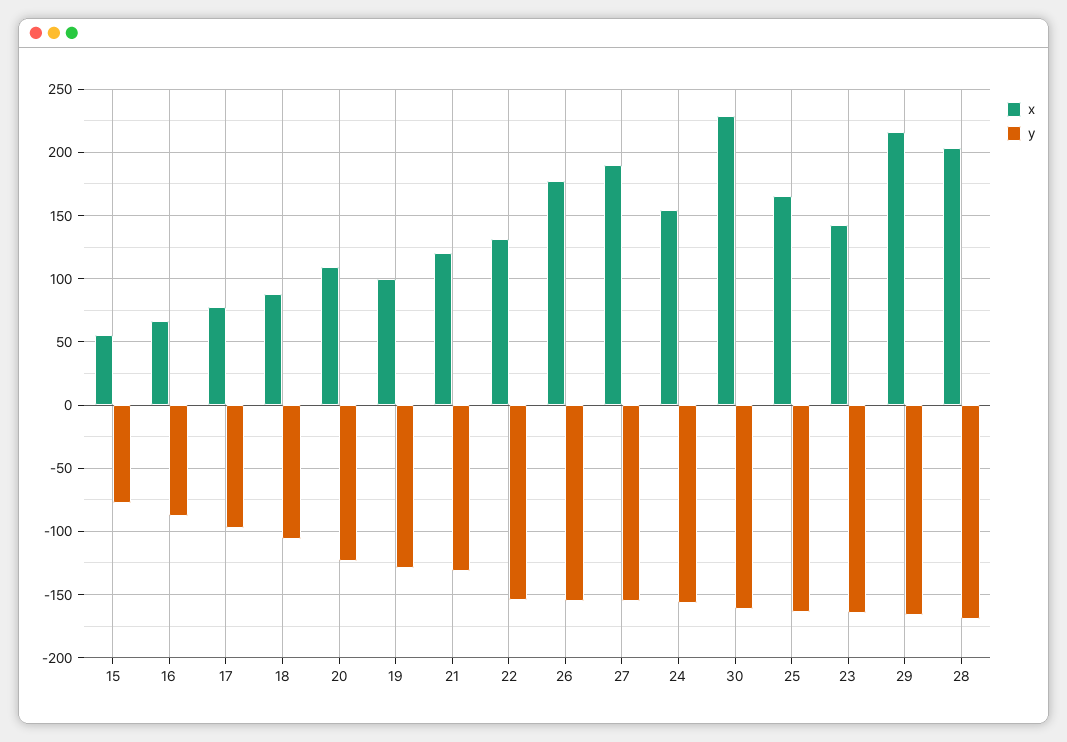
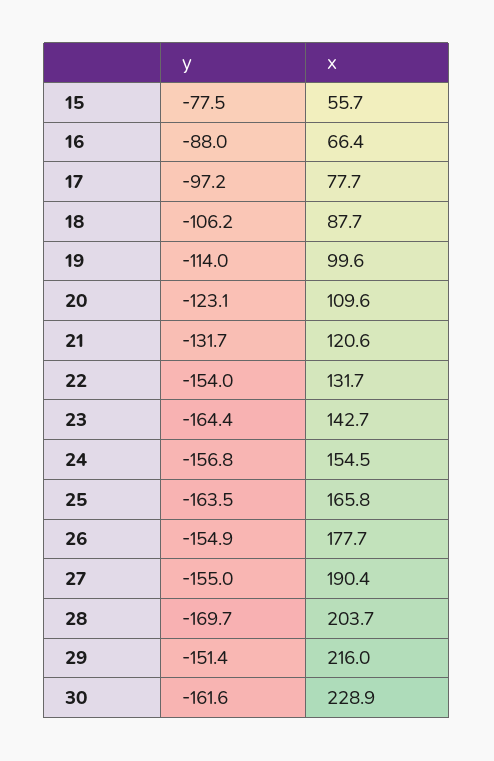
y, 19: -130 -> -114
y, 29: -165 -> -151.4

